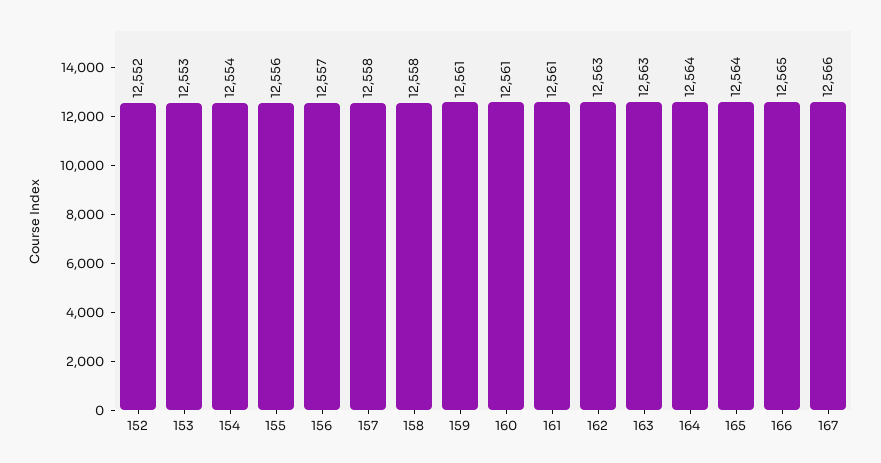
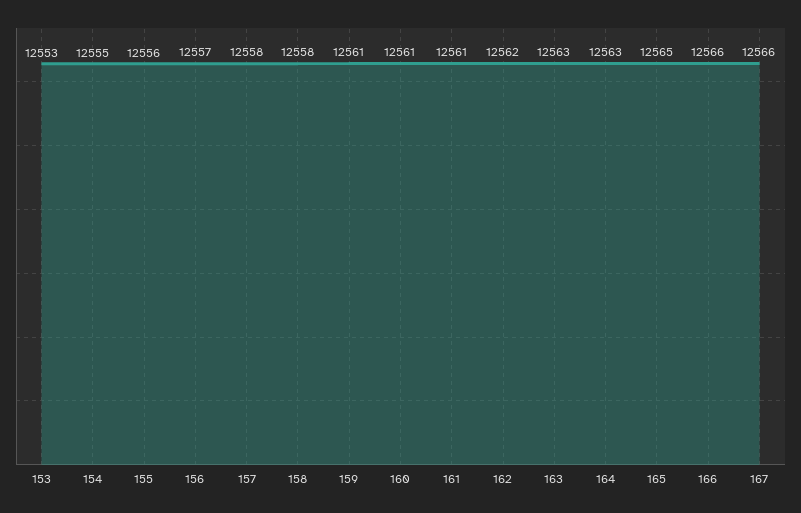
152: 12552 -> none
154: 12554 -> 12555
162: 12563 -> 12562
164: 12564 -> 12563
165: 12564 -> 12565
166: 12565 -> 12566

